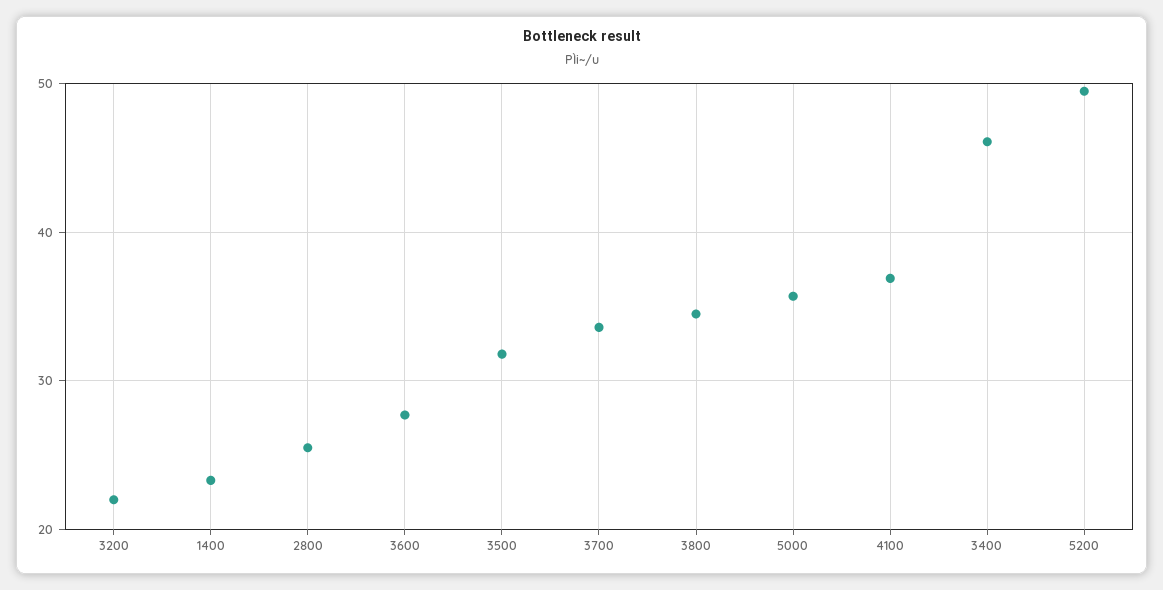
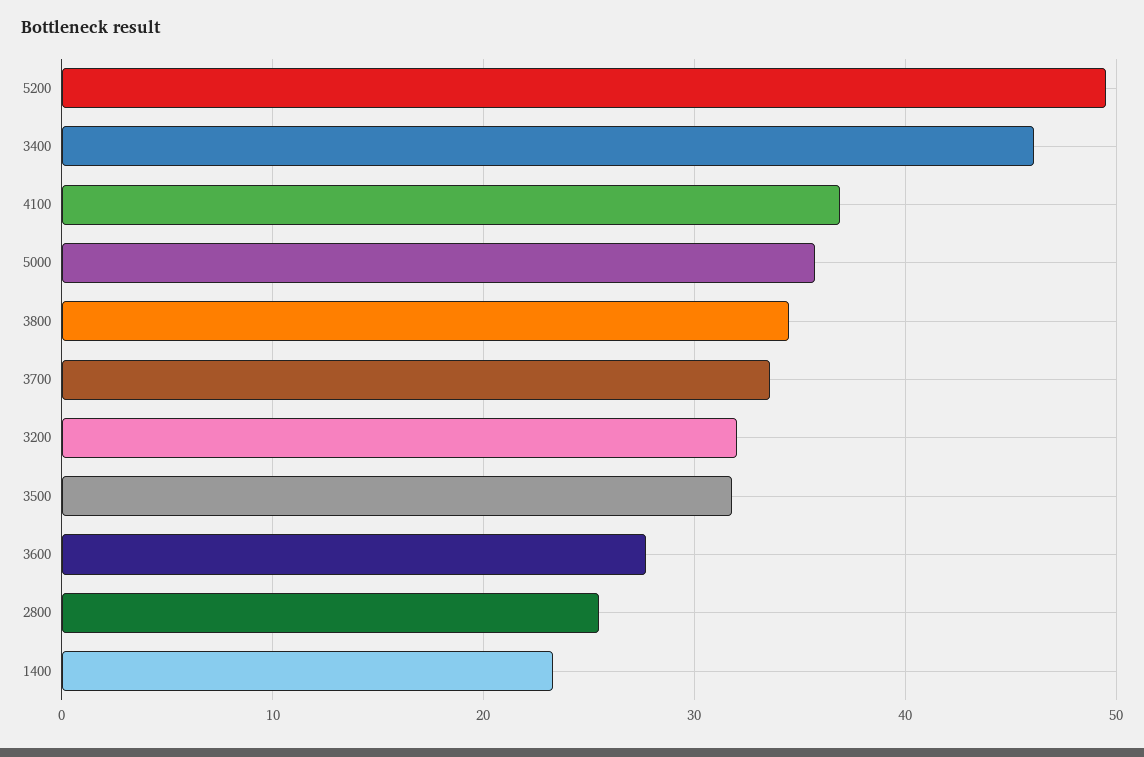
3200: 22 -> 32

